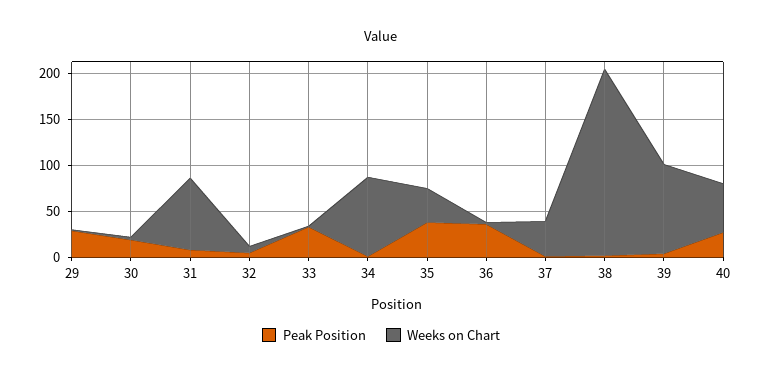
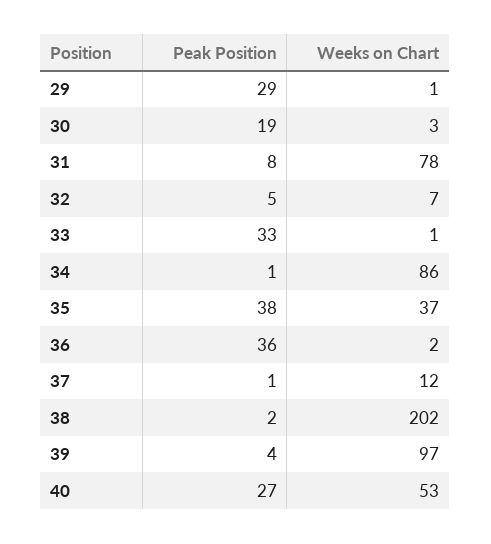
Weeks on Chart, 37: 40 -> 12

